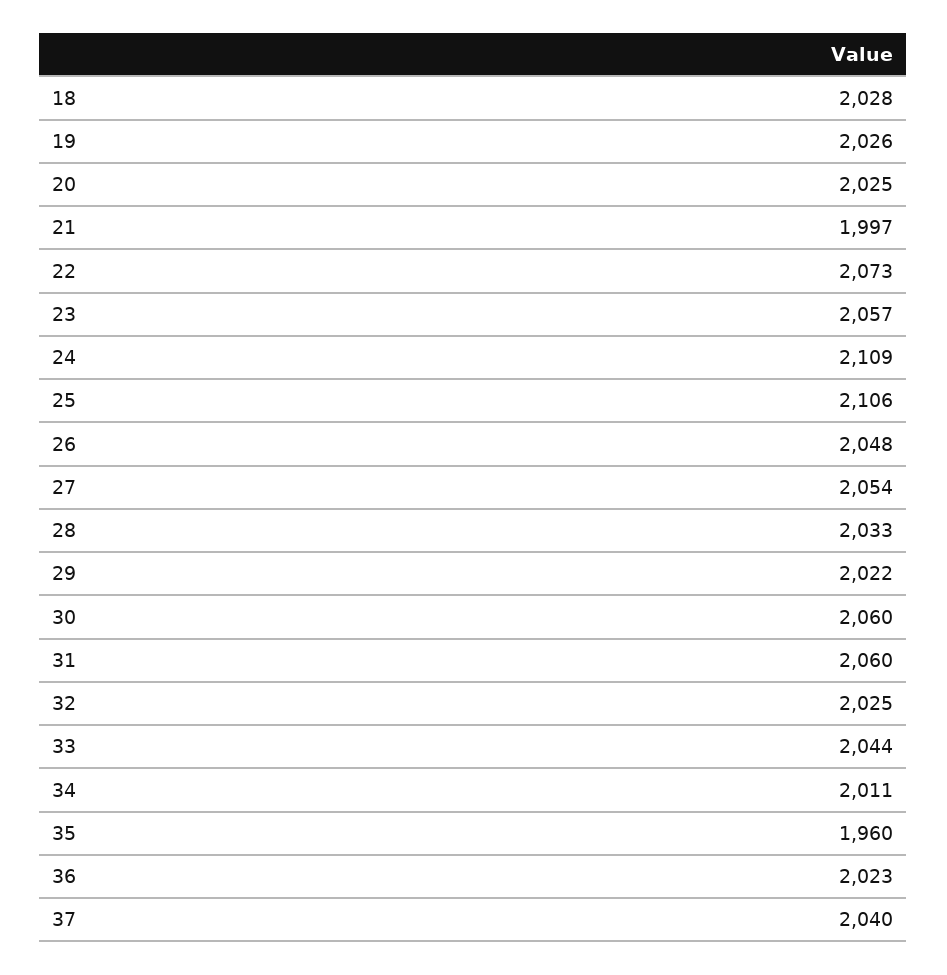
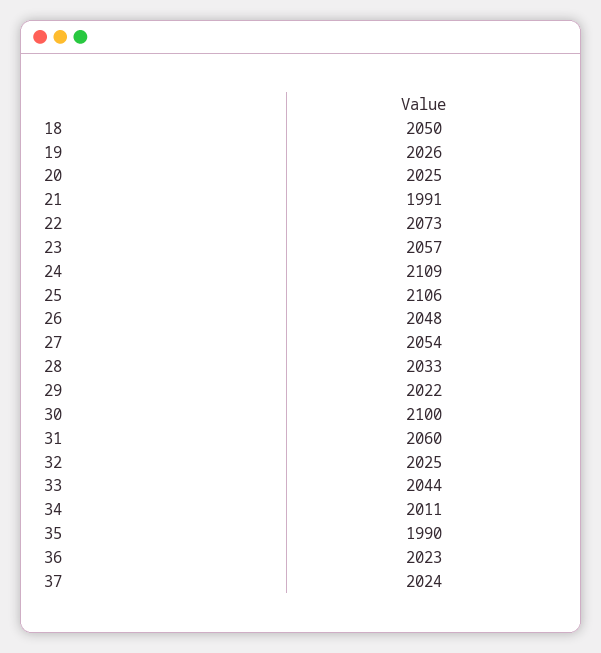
18: 2028 -> 2050
21: 1997 -> 1991
30: 2060 -> 2100
35: 1960 -> 1990
37: 2040 -> 2024

